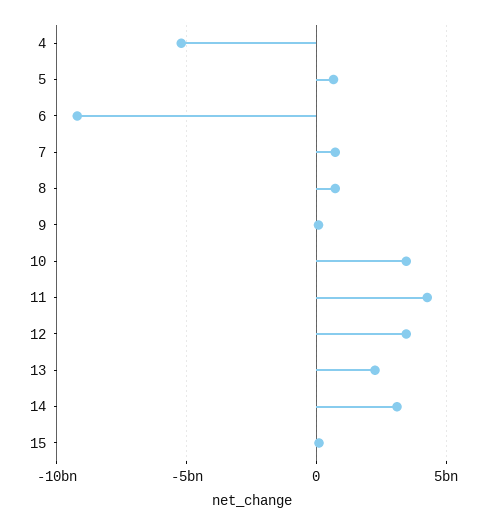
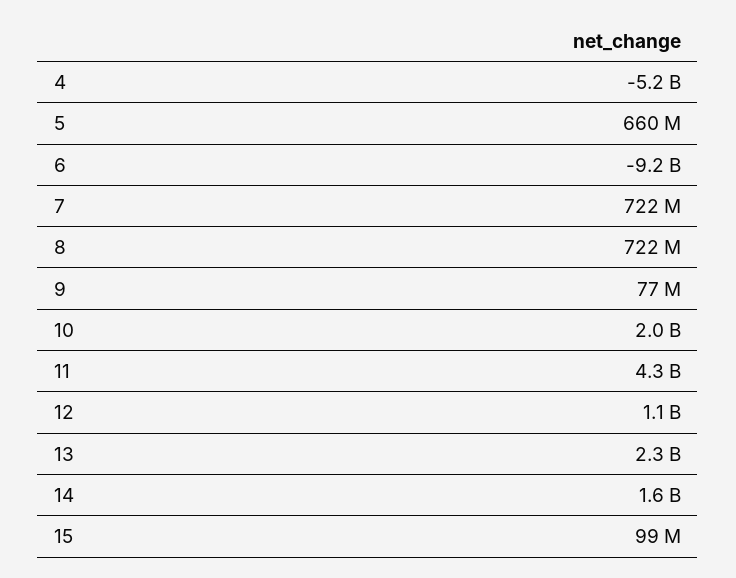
10: 3500000000 -> 2000000000
12: 3500000000 -> 1100000000
14: 3000000000 -> 1600000000

